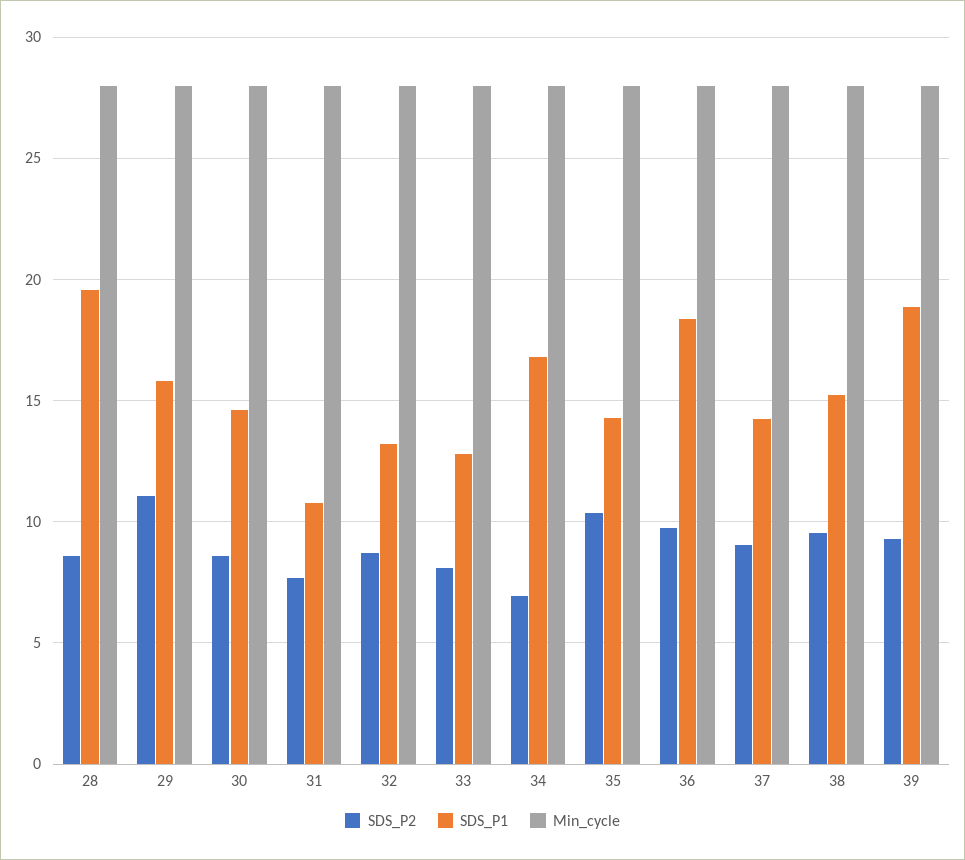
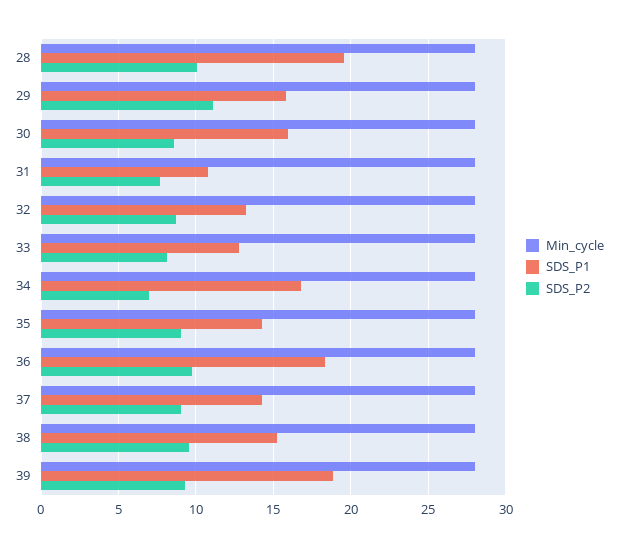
SDS_P2, 28: 8.5 -> 10
SDS_P1, 30: 14.5 -> 16
SDS_P2, 35: 10.5 -> 9

